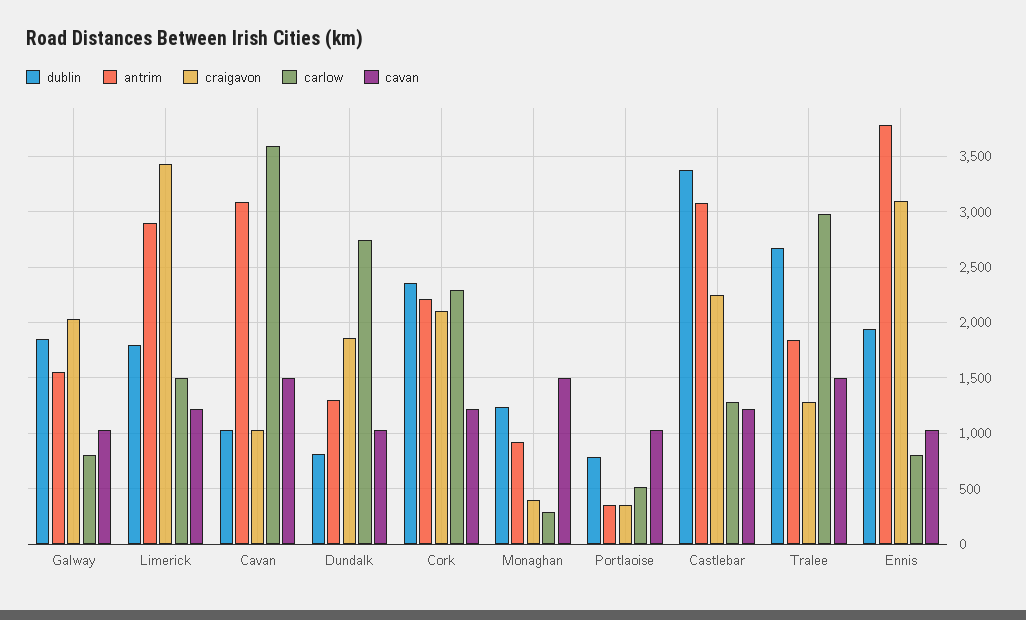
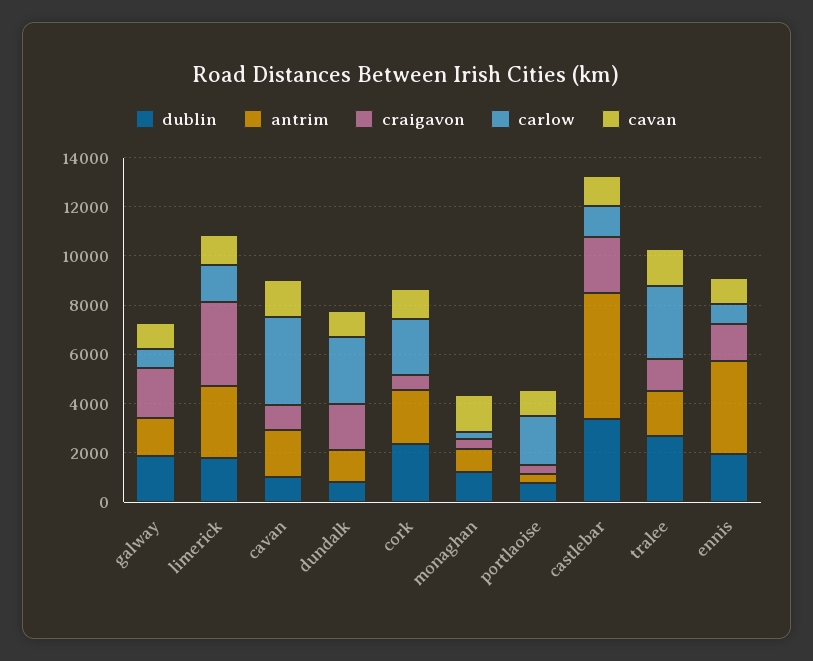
antrim, Cavan: 3100 -> 2000
craigavon, Cork: 2100 -> 500
carlow, Portlaoise: 500 -> 2000
antrim, Castlebar: 3100 -> 5000
craigavon, Ennis: 3100 -> 1500

